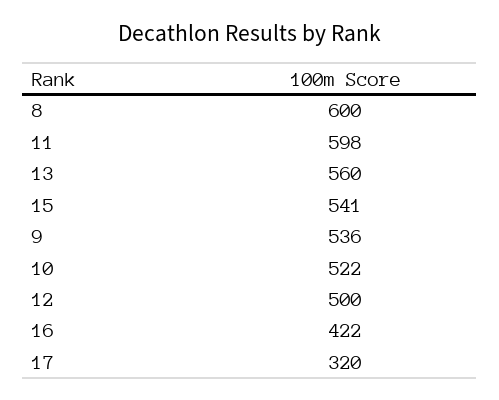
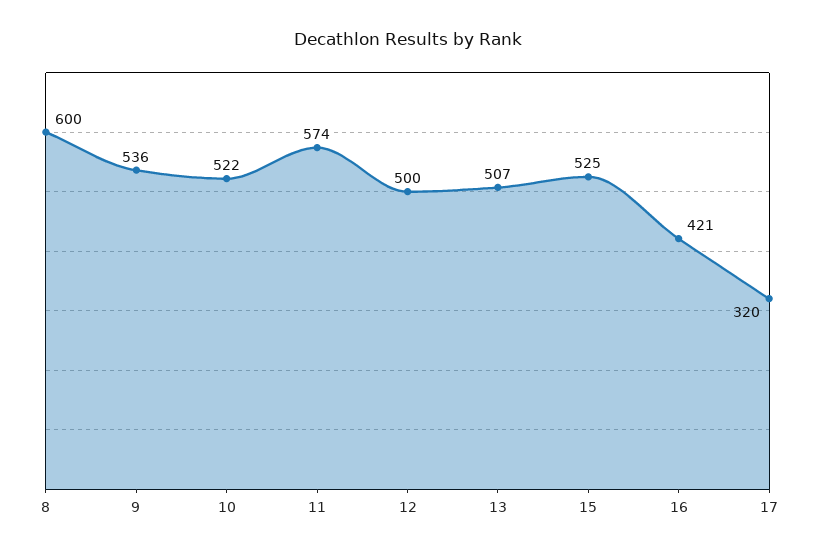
11: 598 -> 574
13: 560 -> 507
15: 541 -> 525
16: 422 -> 421

